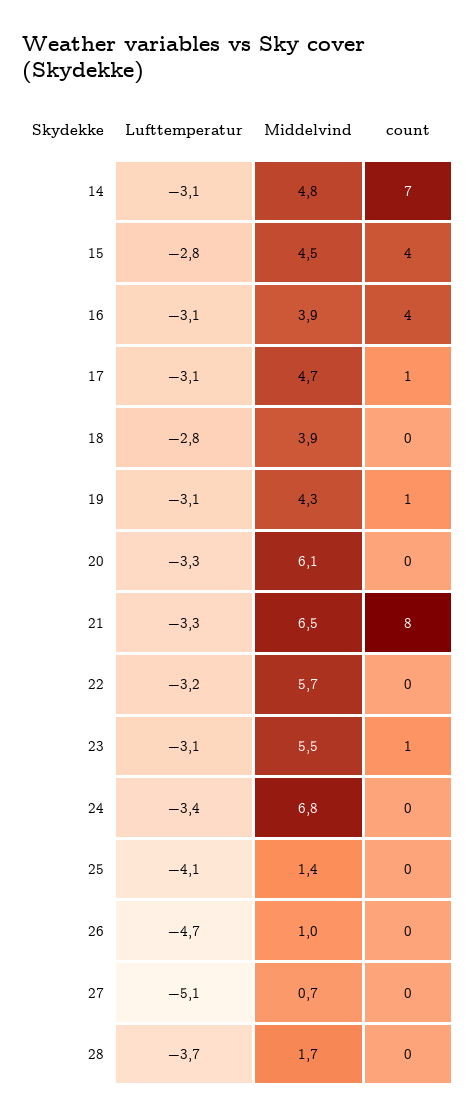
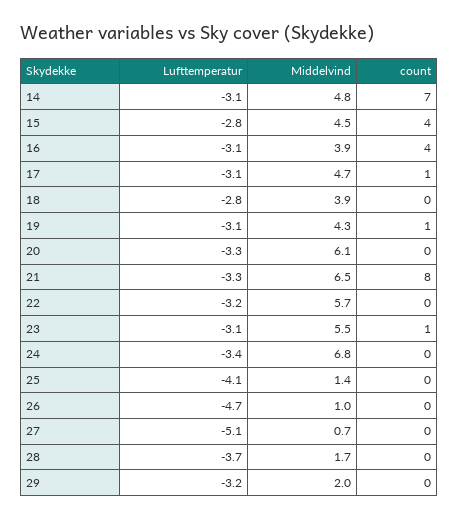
Lufttemperatur, 29: none -> -3.2
Middelvind, 29: none -> 2
count, 29: none -> 0

